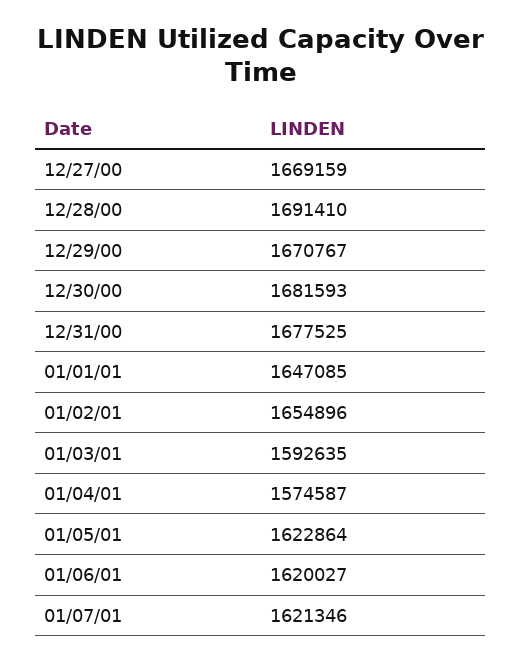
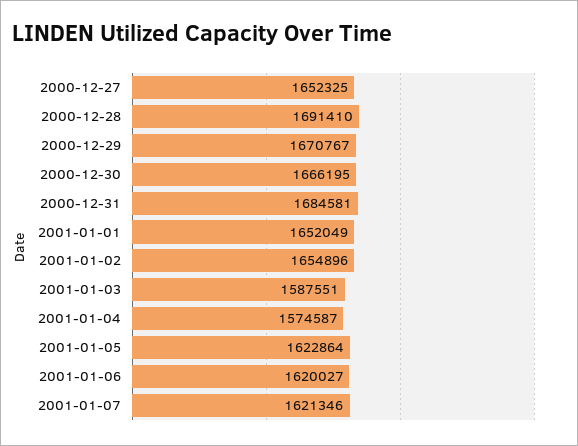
12/27/00: 1669159 -> 1652325
12/30/00: 1681593 -> 1666195
12/31/00: 1677525 -> 1684581
01/01/01: 1647085 -> 1652049
01/03/01: 1592635 -> 1587551

